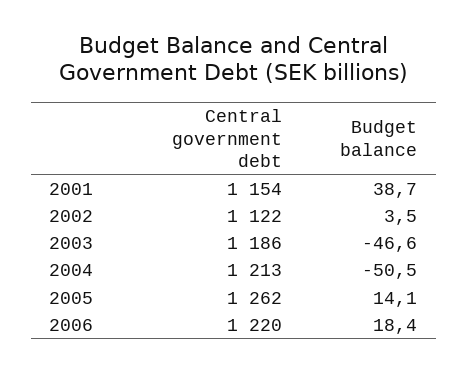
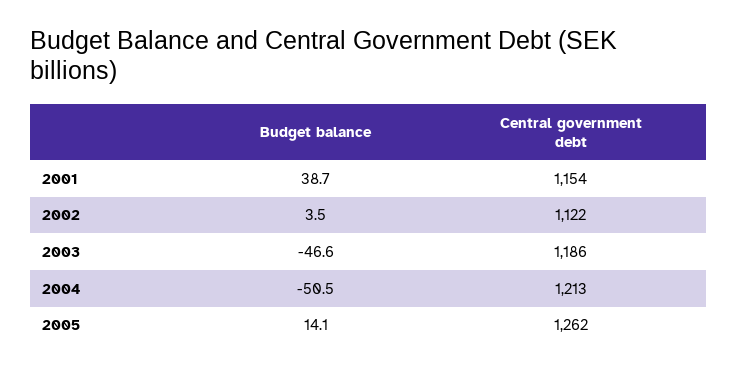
Central government debt, 2006: 1220 -> none
Budget balance, 2006: 18.4 -> none

